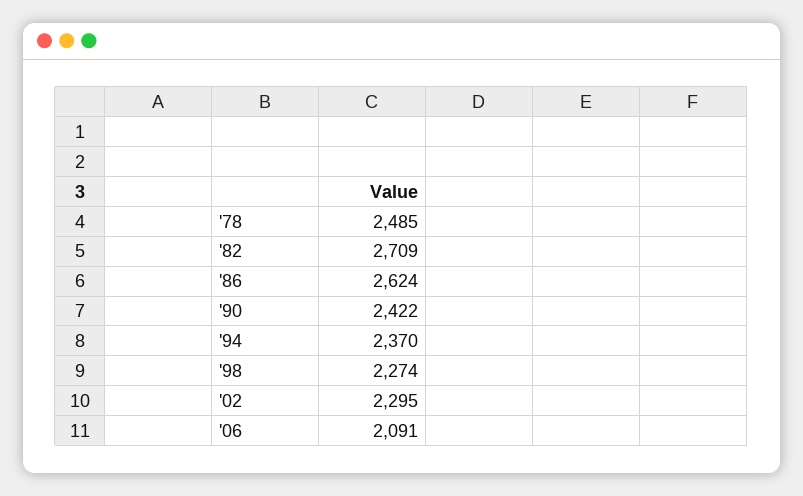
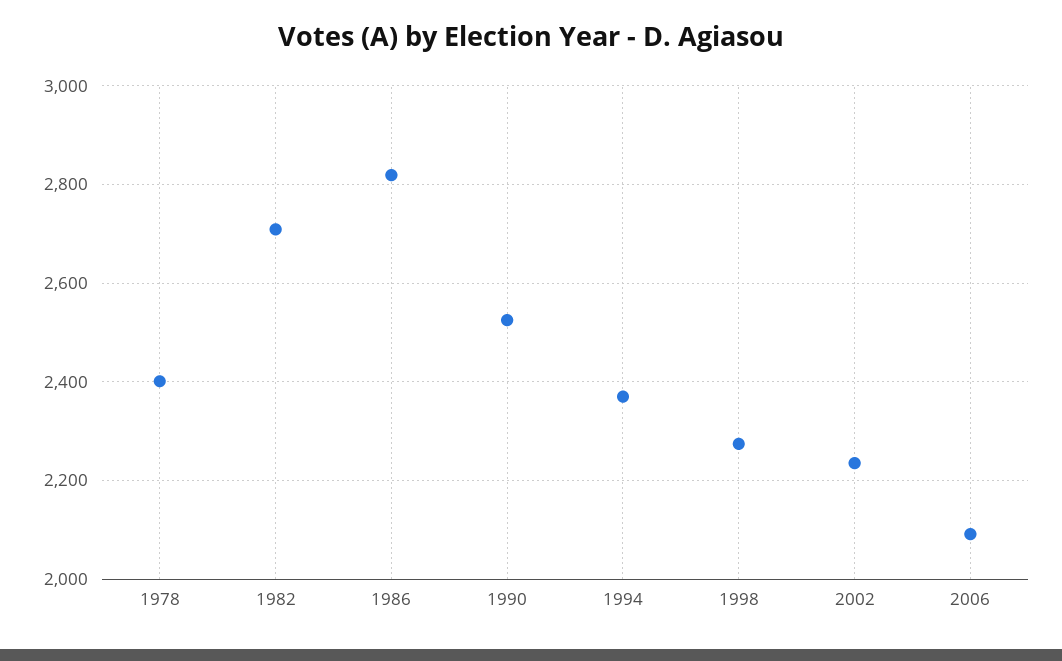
'78: 2485 -> 2400
'86: 2624 -> 2820
'90: 2422 -> 2520
'02: 2295 -> 2240

